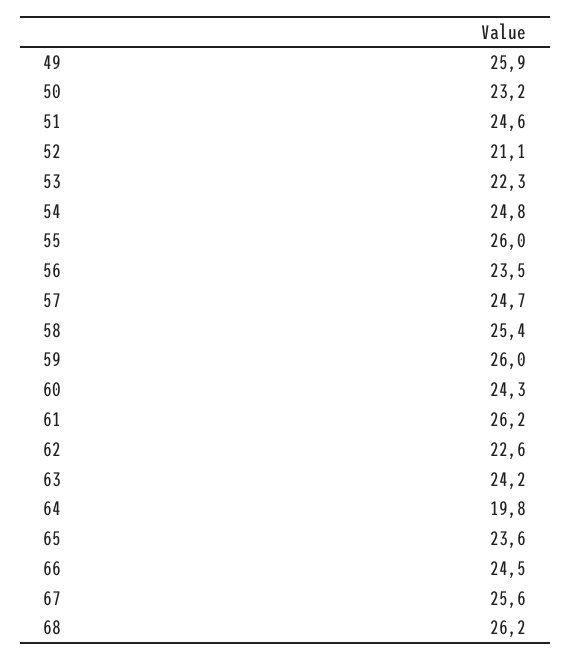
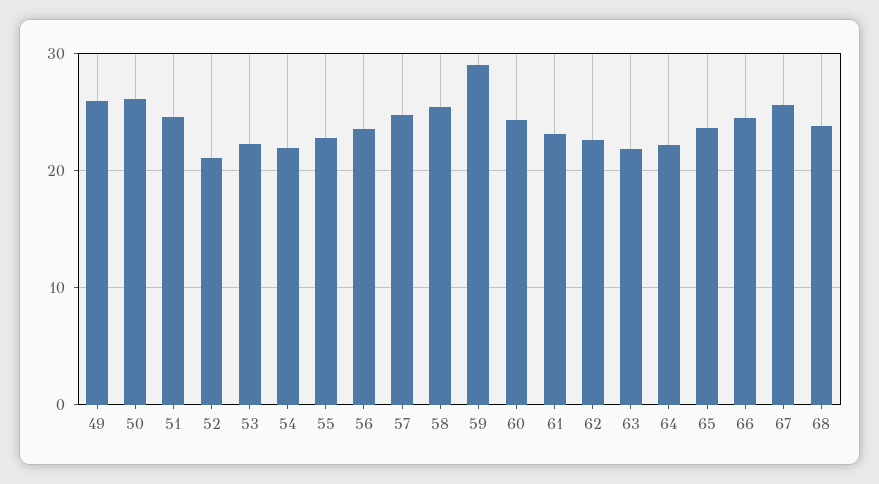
50: 23.2 -> 26
54: 24.8 -> 22
55: 26 -> 23
59: 26 -> 29
61: 26.2 -> 23
63: 24.2 -> 22
64: 19.8 -> 22
68: 26.2 -> 24

